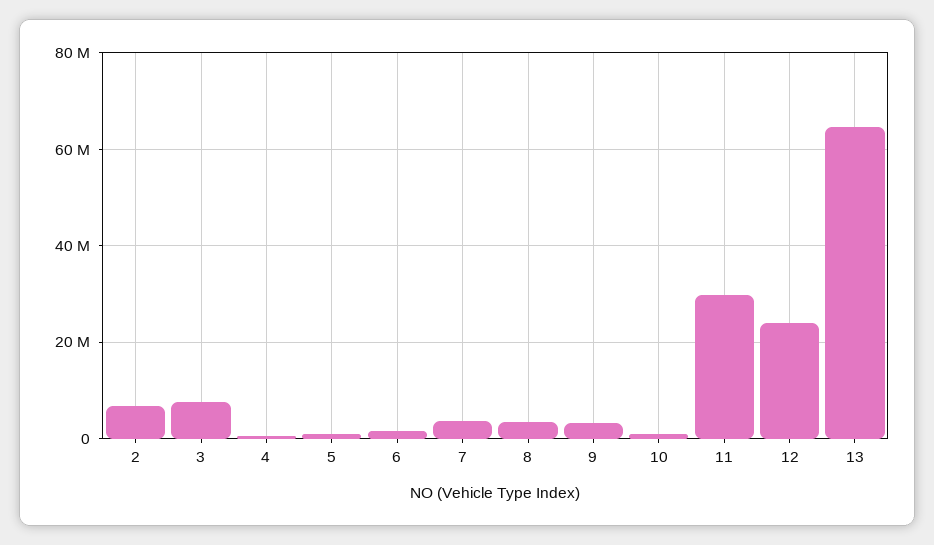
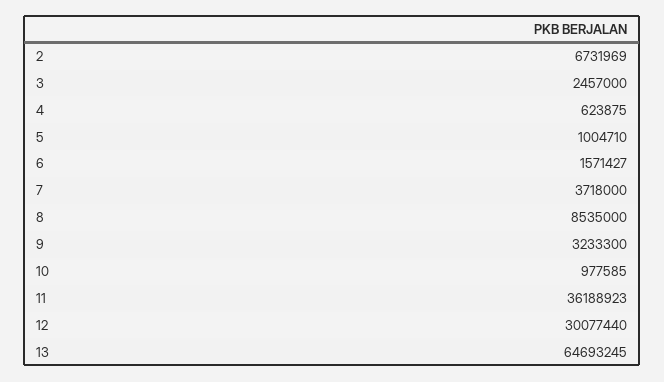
3: 8000000 -> 2457000
8: 4000000 -> 8535000
11: 30000000 -> 36188923
12: 24000000 -> 30077440

